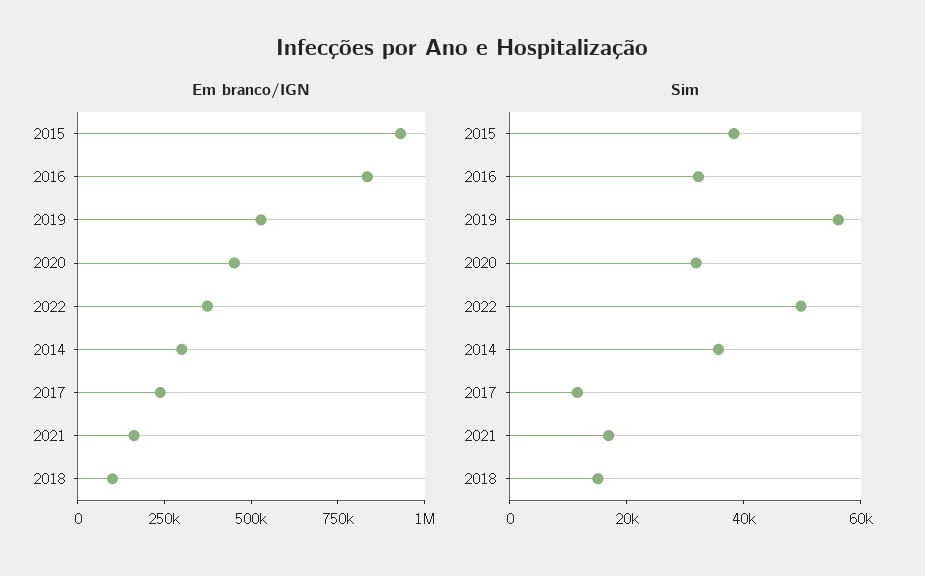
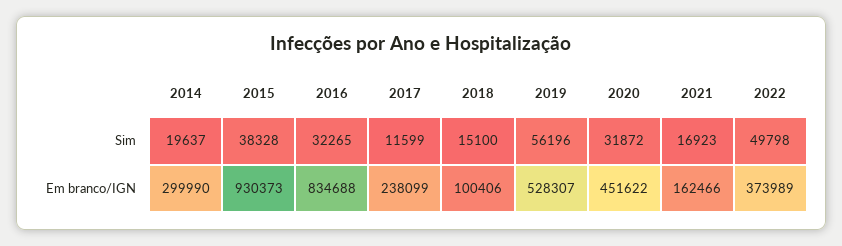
Sim, 2014: 35000 -> 19637

